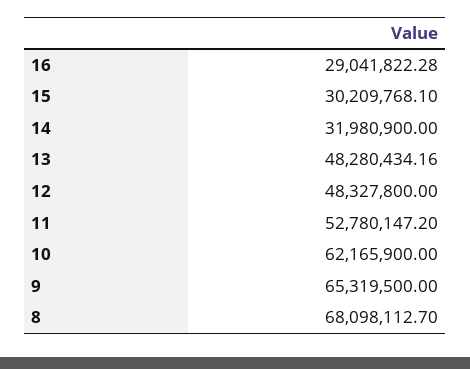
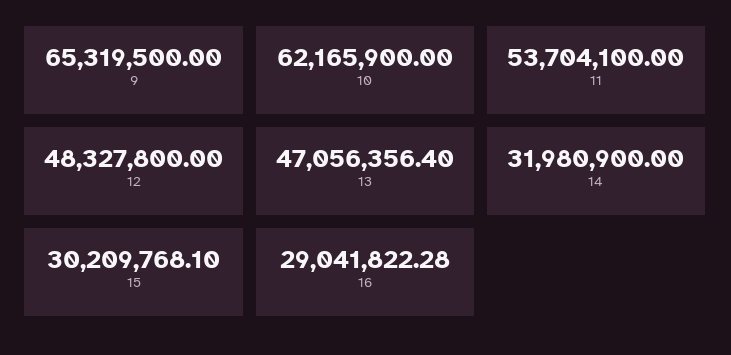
13: 48280434.16 -> 47056356.4
11: 52780147.2 -> 53704100
8: 68098112.7 -> none

